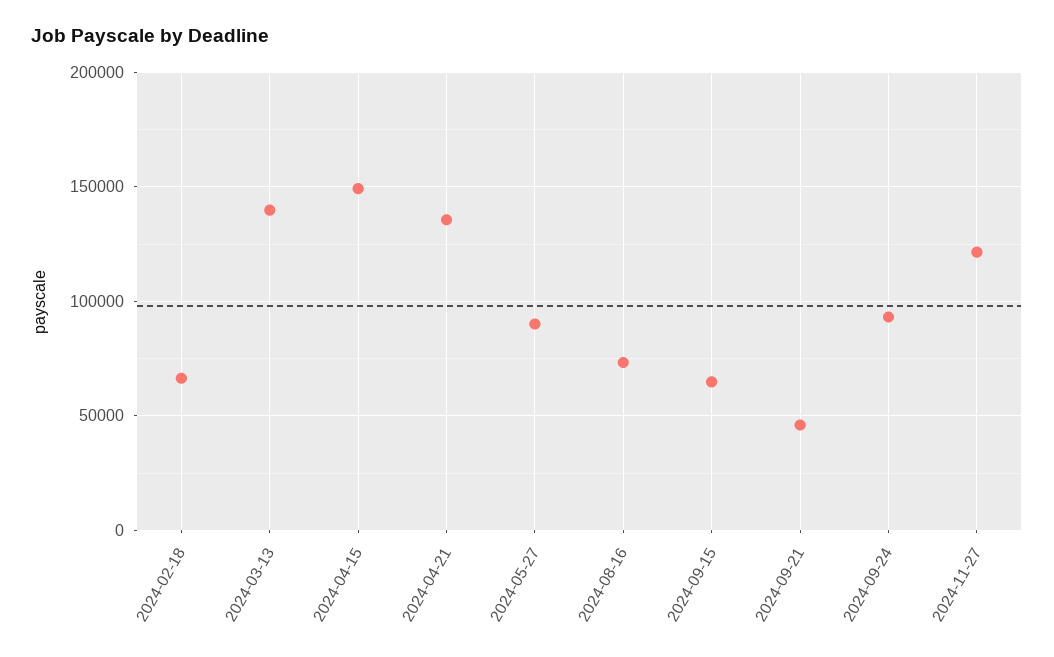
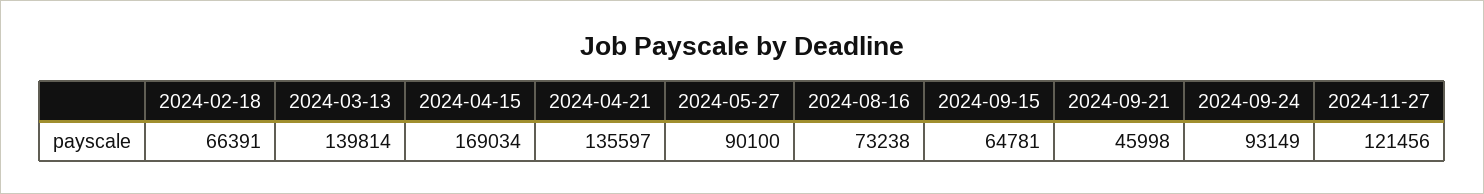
2024-04-15: 150000 -> 169034

